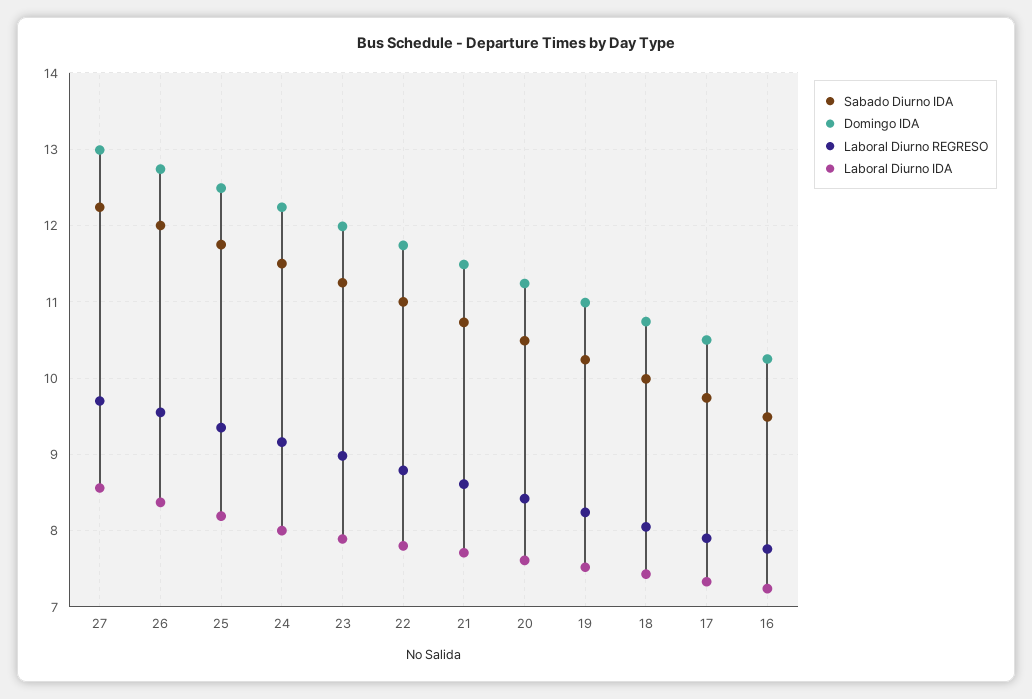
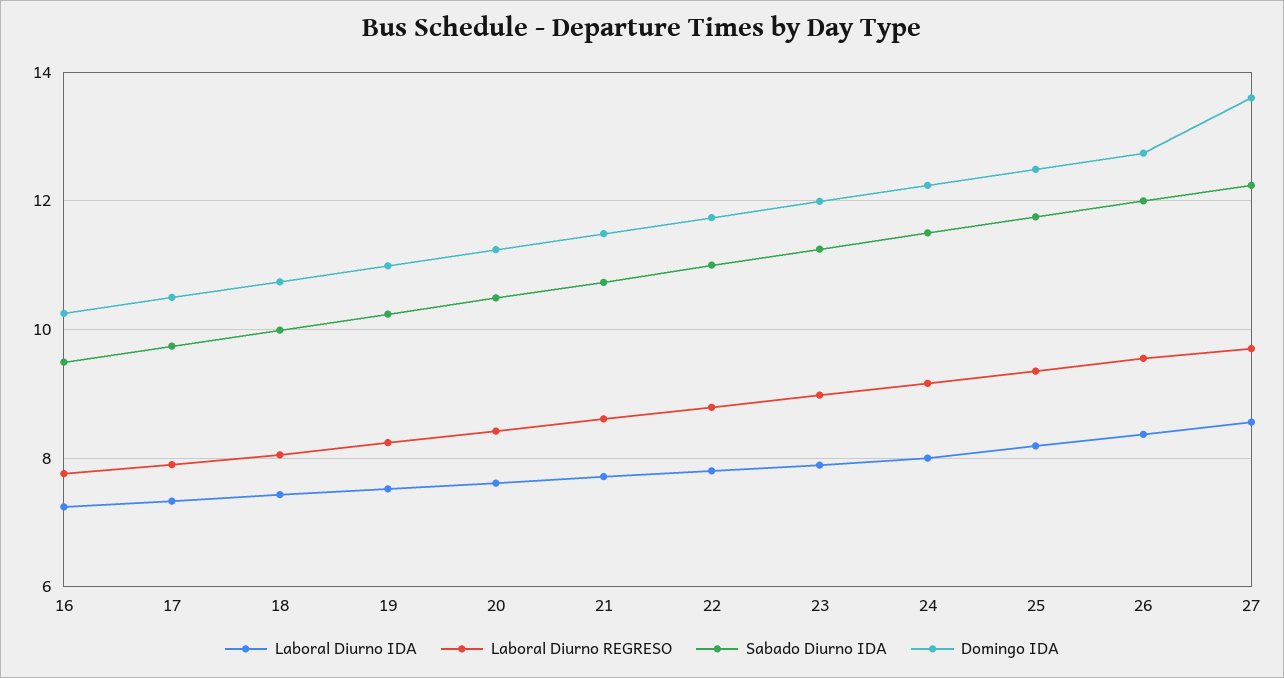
Domingo IDA, 27: 13 -> 13.6

